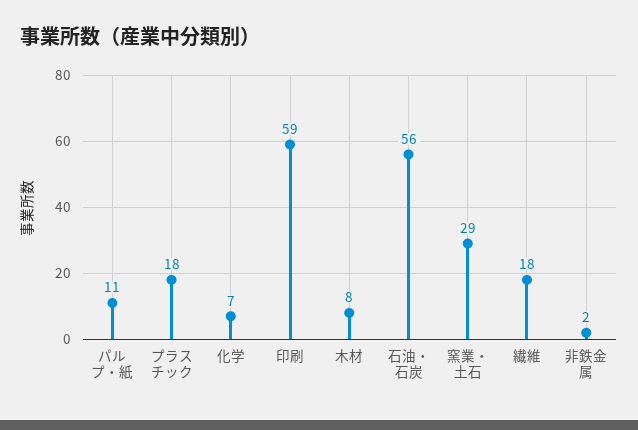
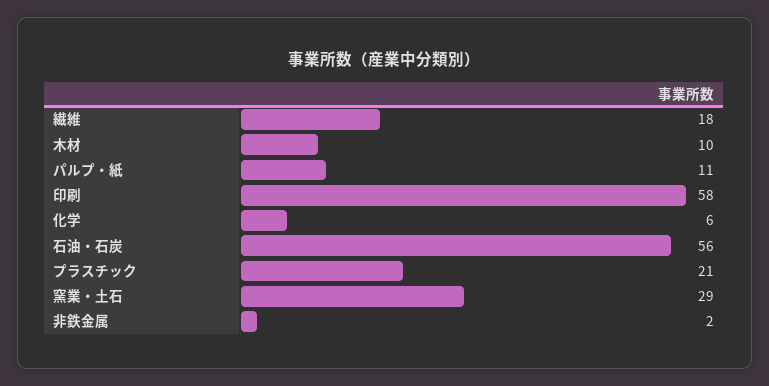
プラスチック: 18 -> 21
化学: 7 -> 6
印刷: 59 -> 58
木材: 8 -> 10

